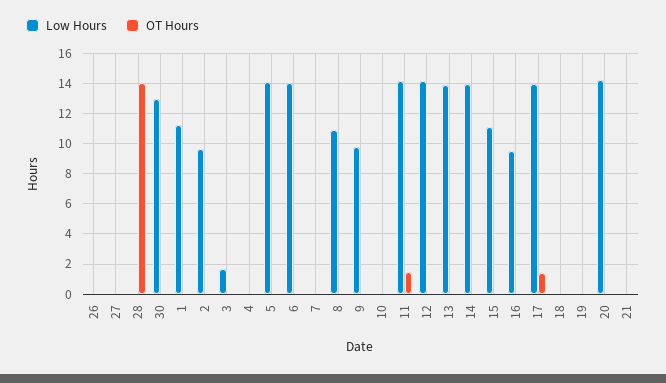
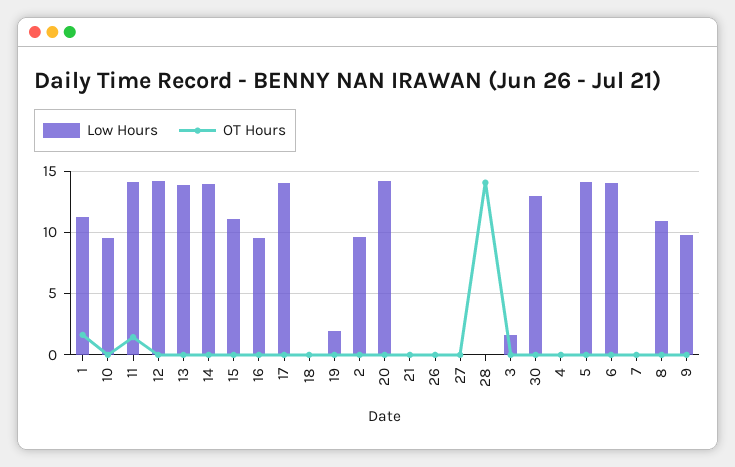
OT Hours, 1: 0 -> 1.5
Low Hours, 10: 0 -> 9.5
OT Hours, 17: 1.5 -> 0
Low Hours, 19: 0 -> 2

